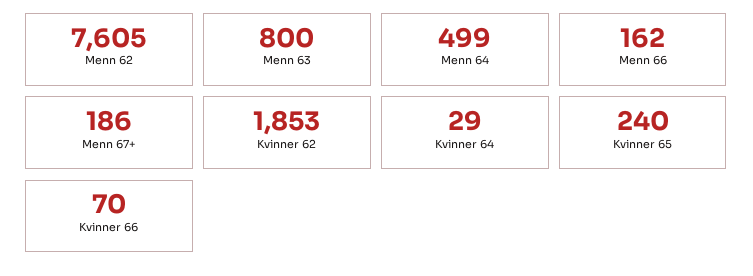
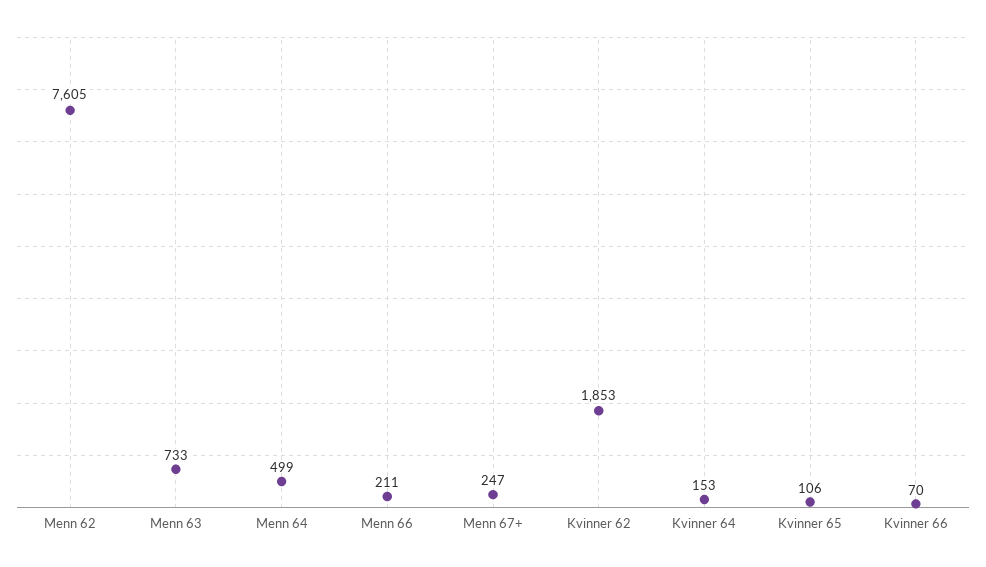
Menn 63: 800 -> 733
Menn 66: 162 -> 211
Menn 67+: 186 -> 247
Kvinner 64: 29 -> 153
Kvinner 65: 240 -> 106

